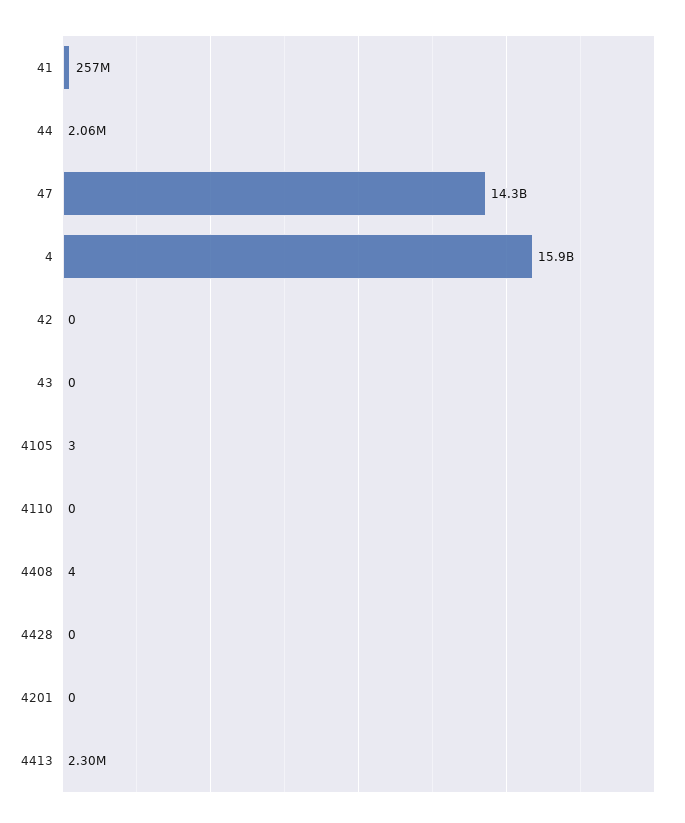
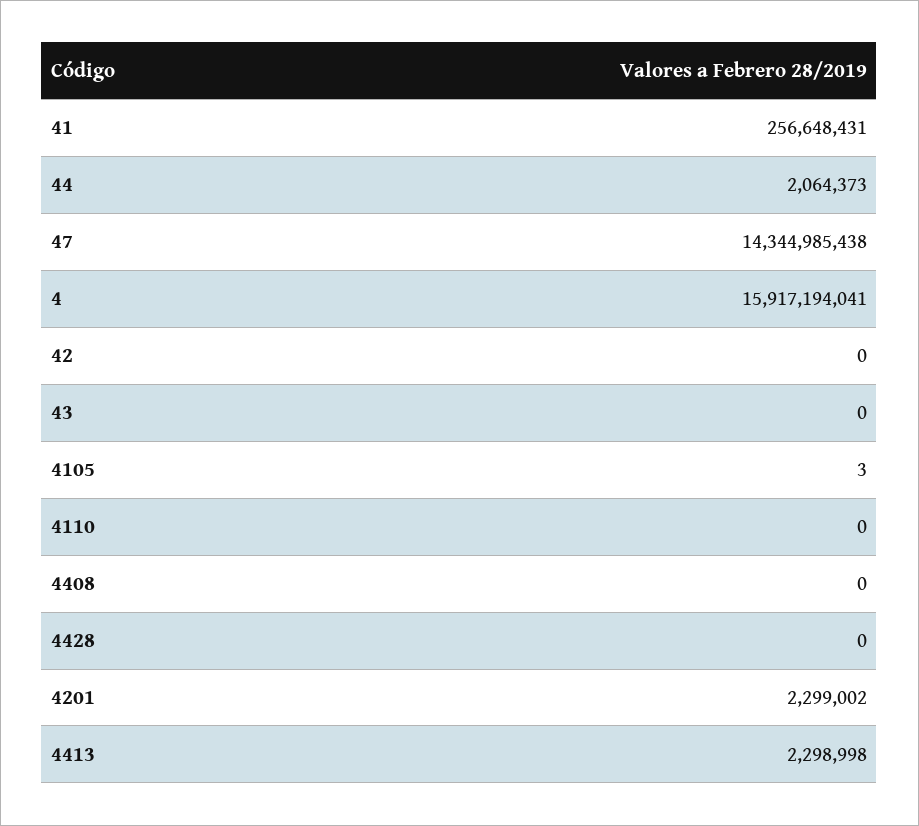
4408: 4 -> 0
4201: 0 -> 2299002

